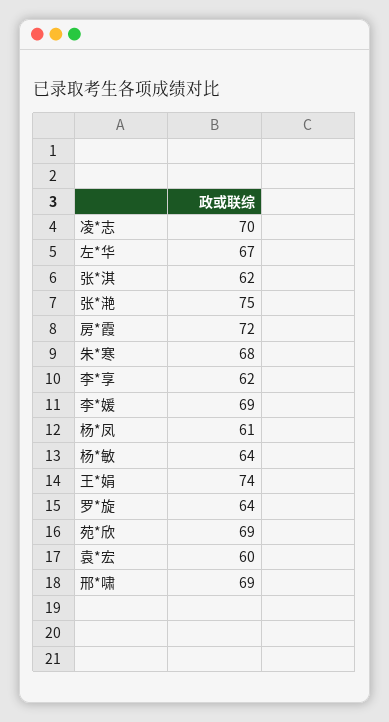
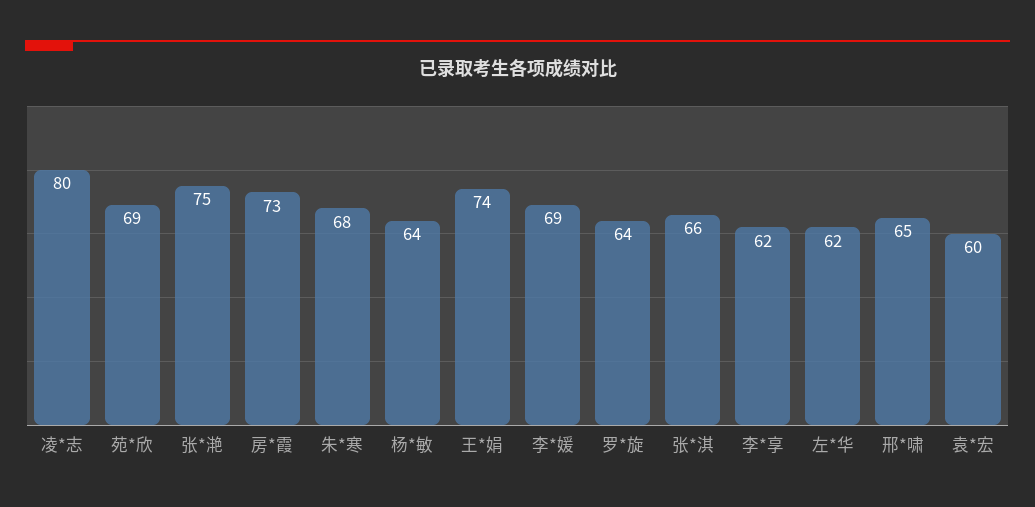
凌*志: 70 -> 80
左*华: 67 -> 62
张*淇: 62 -> 66
房*霞: 72 -> 73
杨*凤: 61 -> none
邢*啸: 69 -> 65

